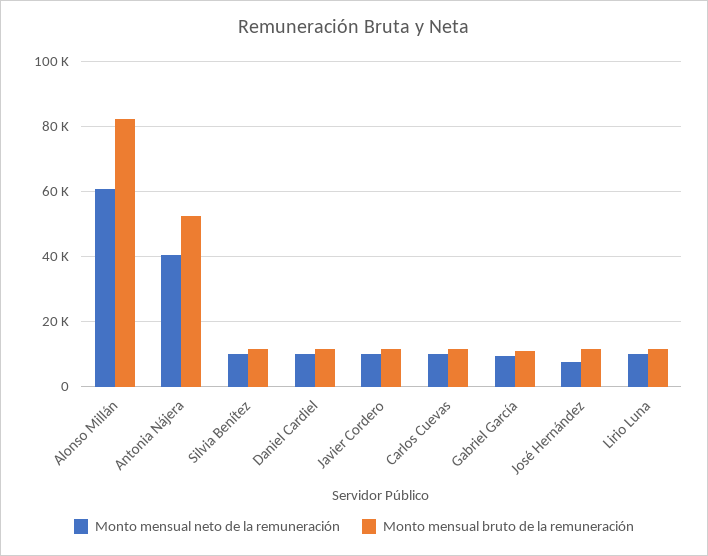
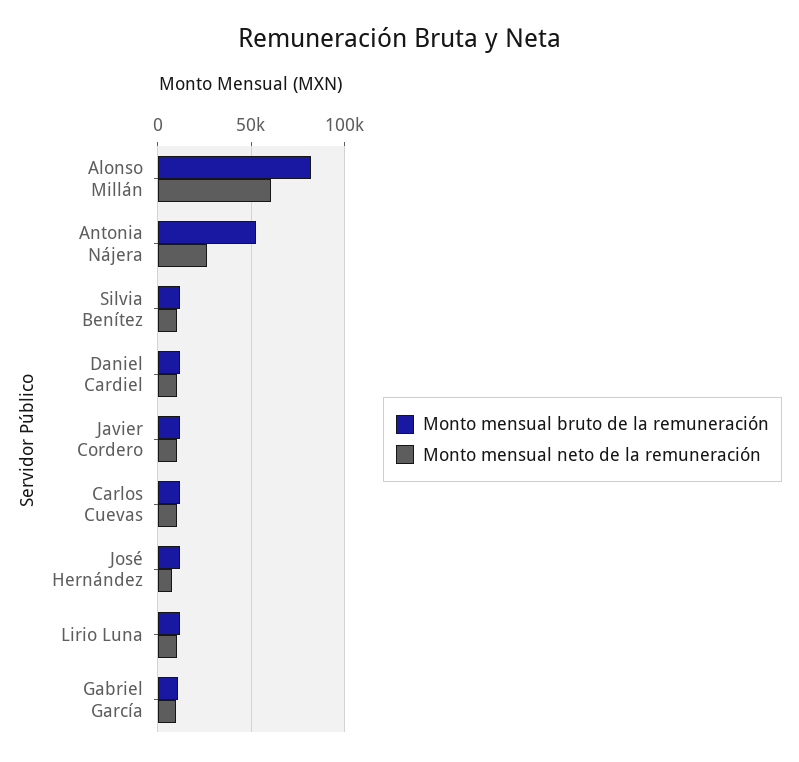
Monto mensual neto de la remuneración, Antonia Nájera: 40000 -> 25000

